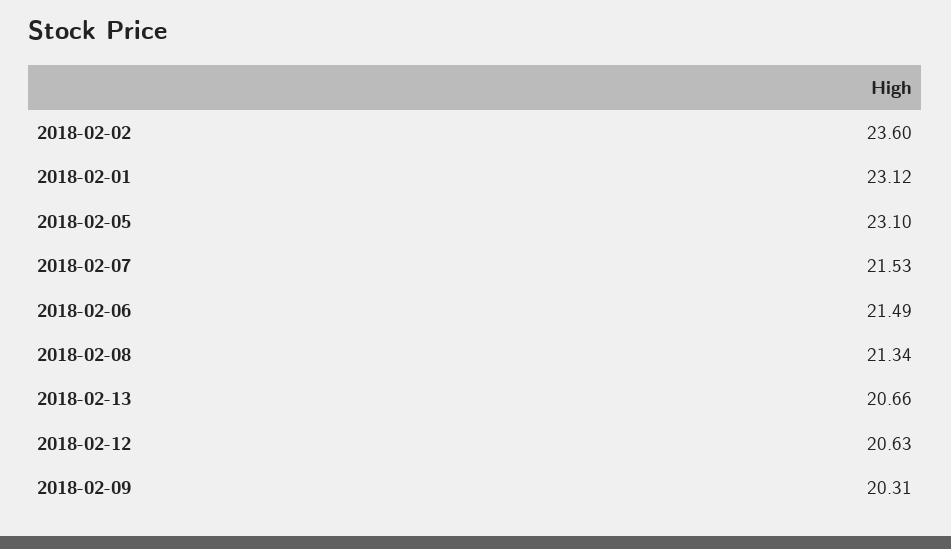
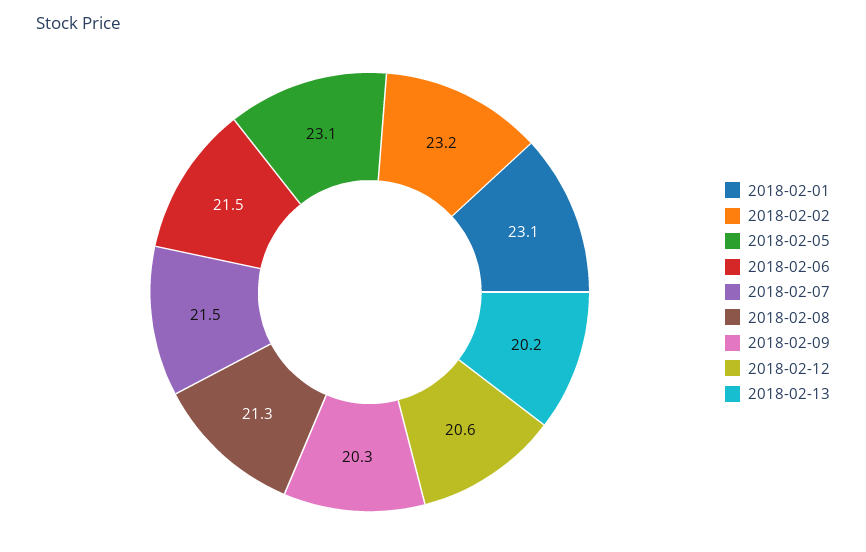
2018-02-02: 23.6 -> 23.2
2018-02-13: 20.66 -> 20.2

